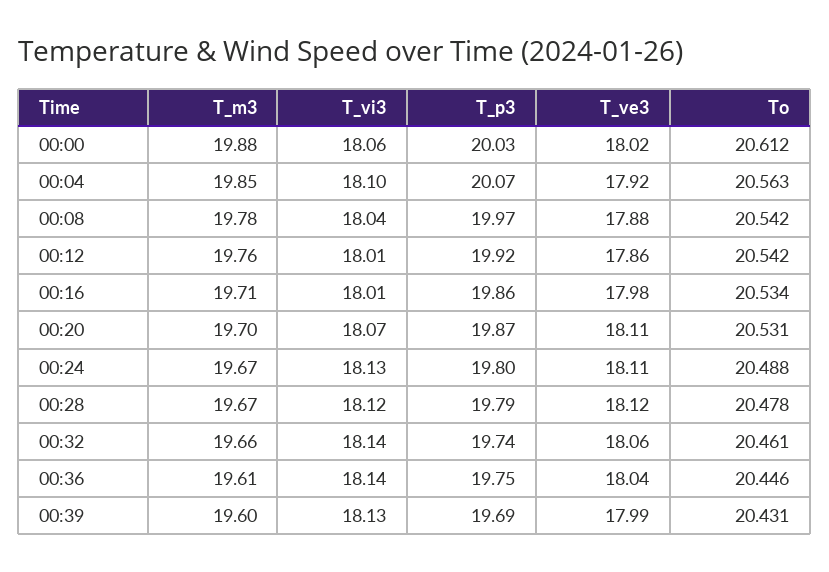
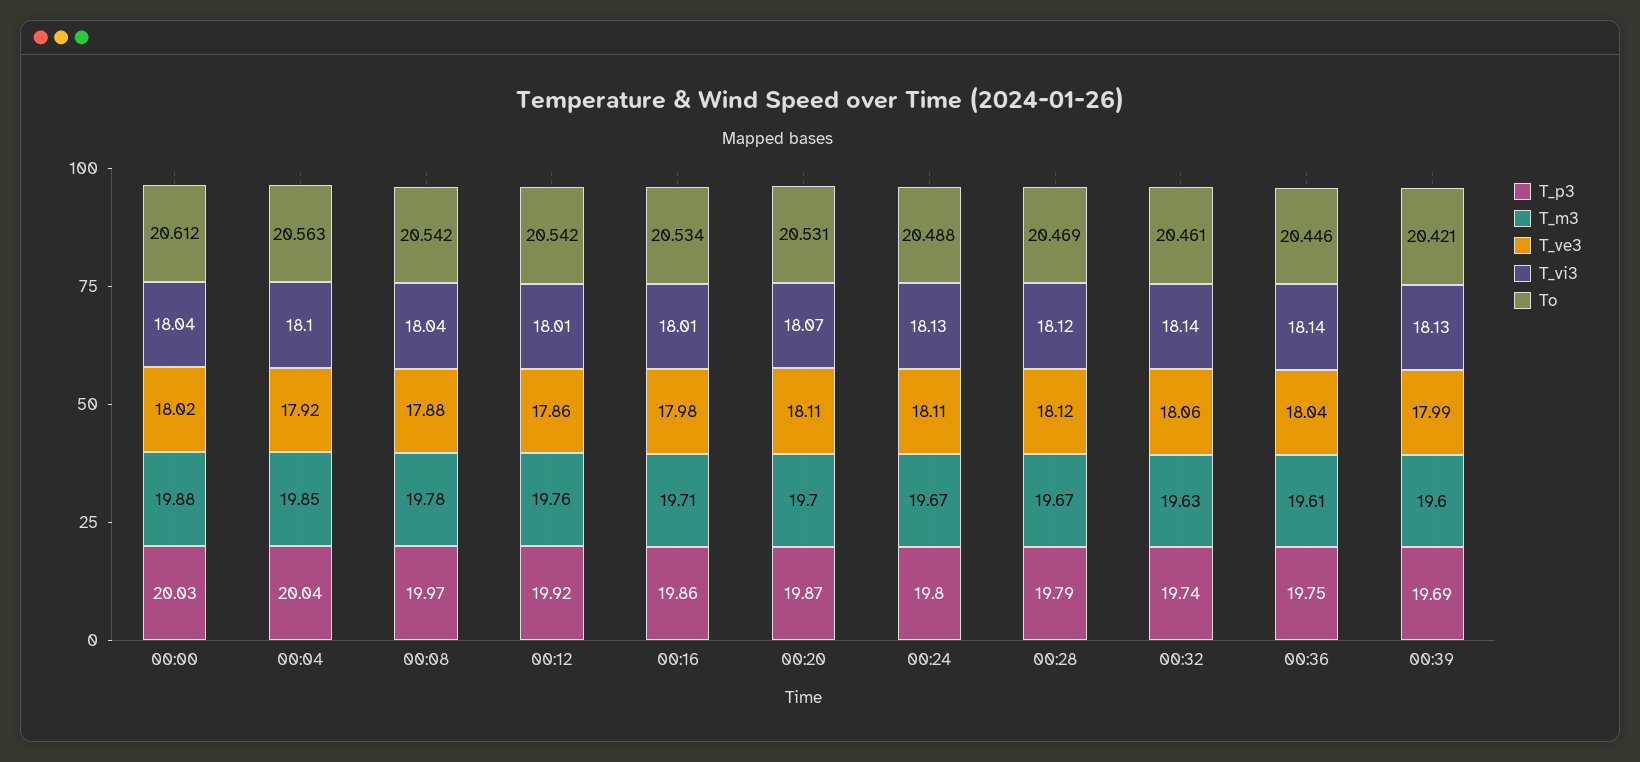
T_vi3, 00:00: 18.06 -> 18.04
T_p3, 00:04: 20.07 -> 20.04
To, 00:28: 20.478 -> 20.469
T_m3, 00:32: 19.66 -> 19.63
To, 00:39: 20.431 -> 20.421

